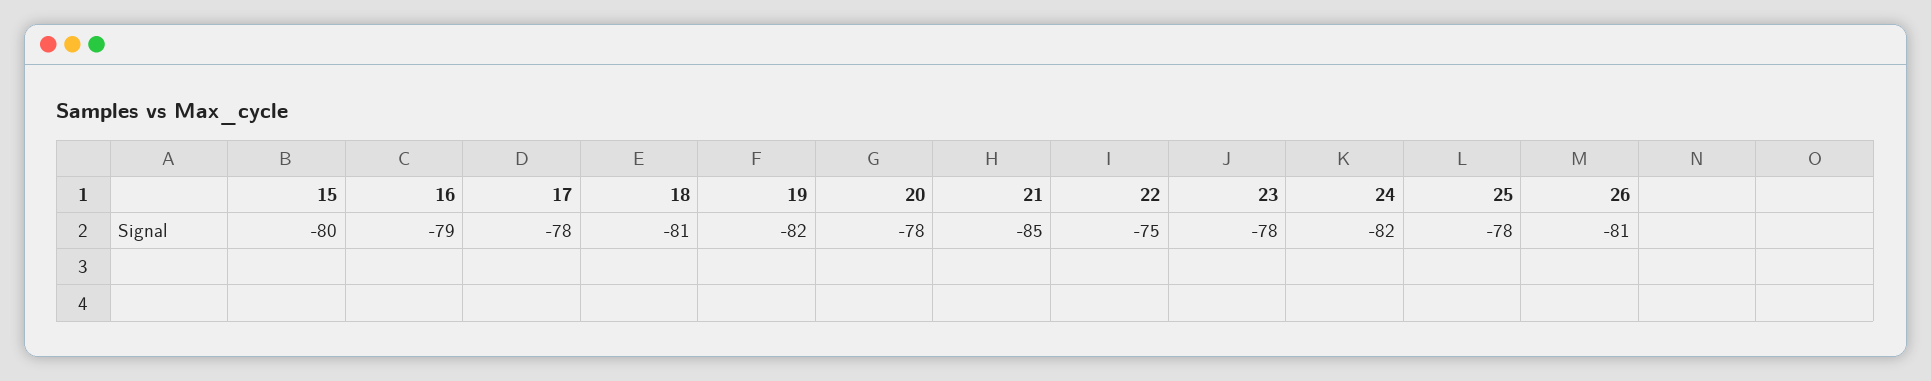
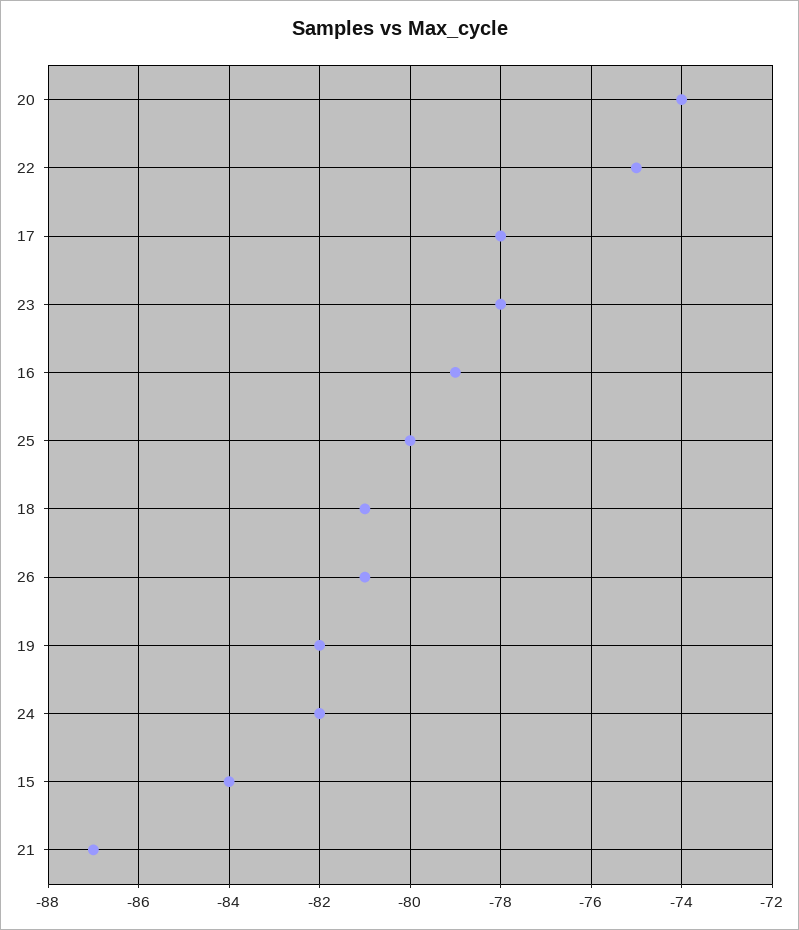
15: -80 -> -84
20: -78 -> -74
21: -85 -> -87
25: -78 -> -80

